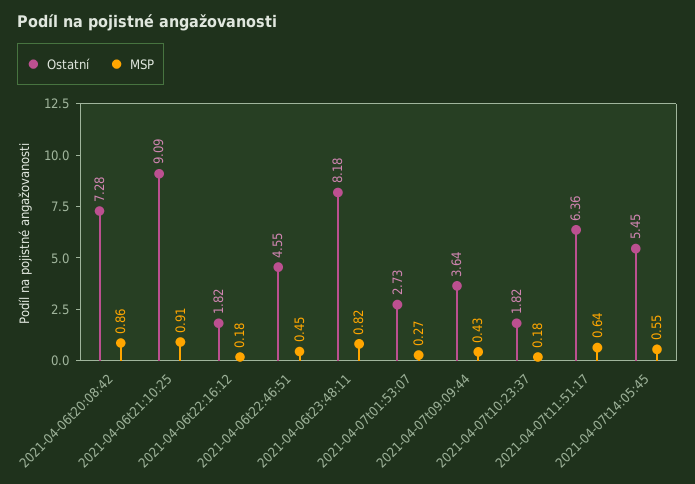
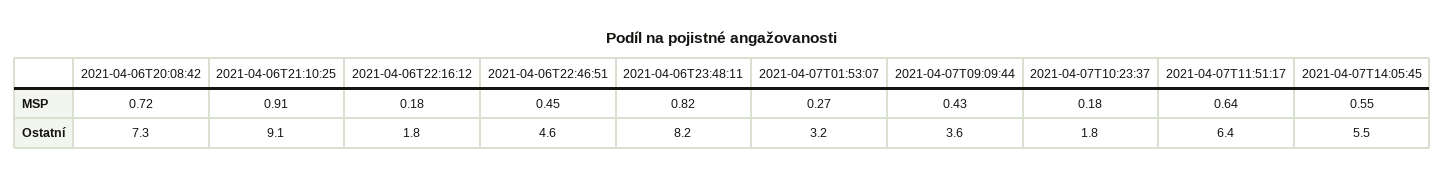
MSP, 2021-04-06t20:08:42: 0.86 -> 0.72
Ostatní, 2021-04-07t01:53:07: 2.73 -> 3.2

